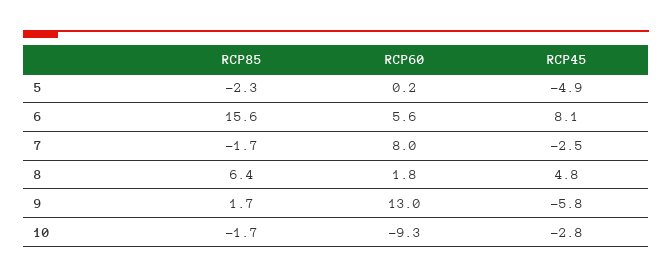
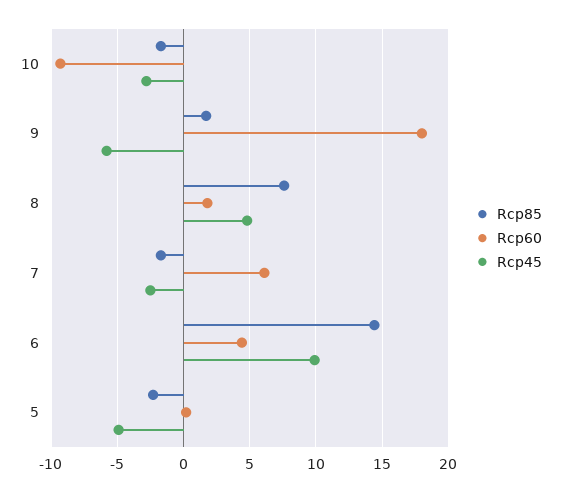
RCP85, 6: 15.6 -> 14.5
RCP60, 6: 5.6 -> 4.5
RCP45, 6: 8.1 -> 10
RCP60, 7: 8 -> 6
RCP85, 8: 6.4 -> 7.5
RCP60, 9: 13 -> 18

